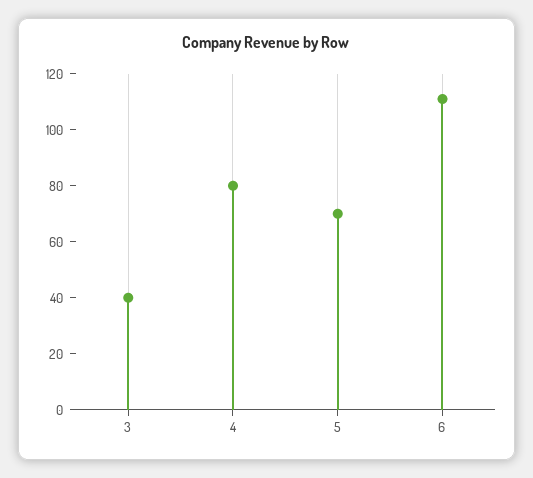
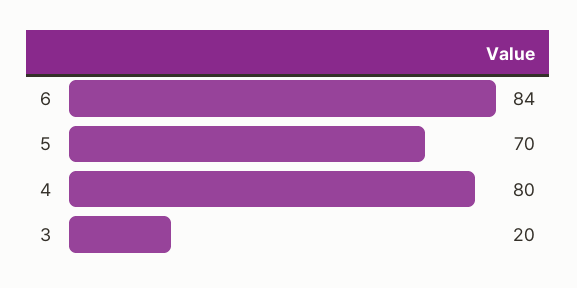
3: 40 -> 20
6: 110 -> 84

